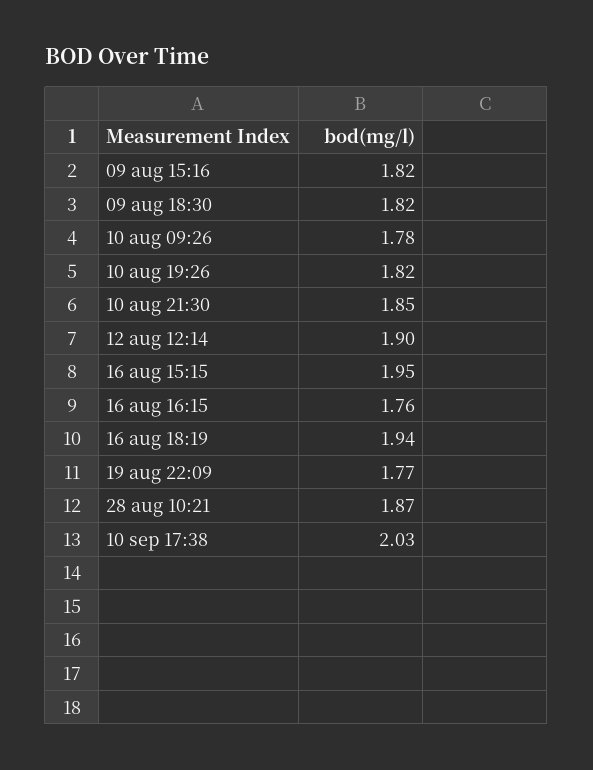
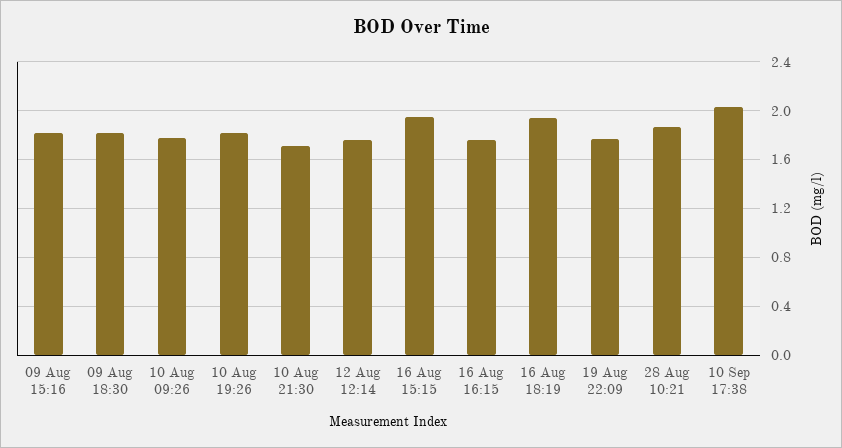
10 aug 21:30: 1.85 -> 1.7
12 aug 12:14: 1.9 -> 1.75

